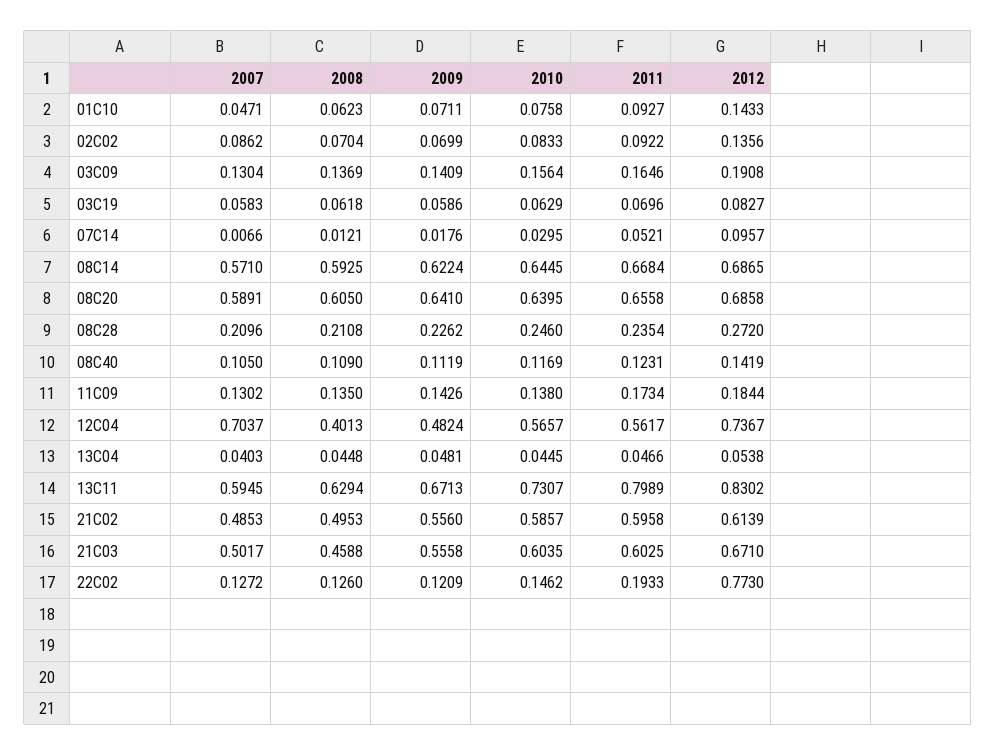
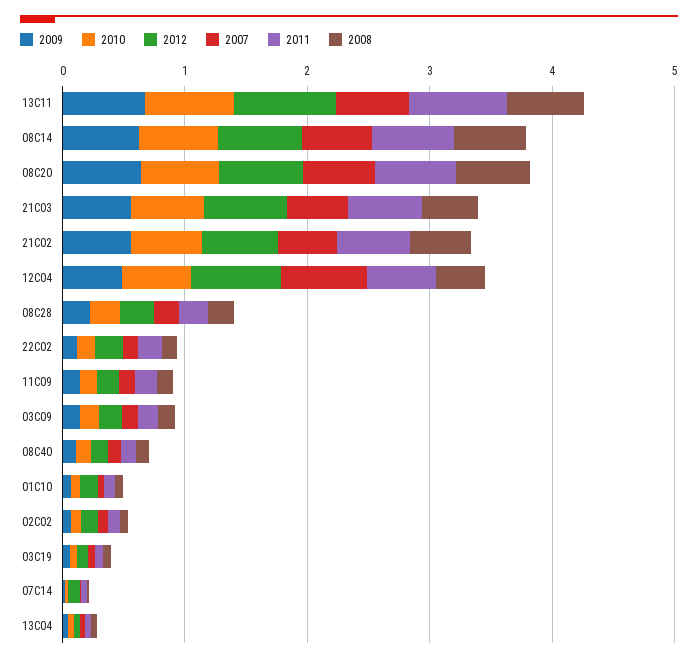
2012, 22C02: 0.773 -> 0.2

